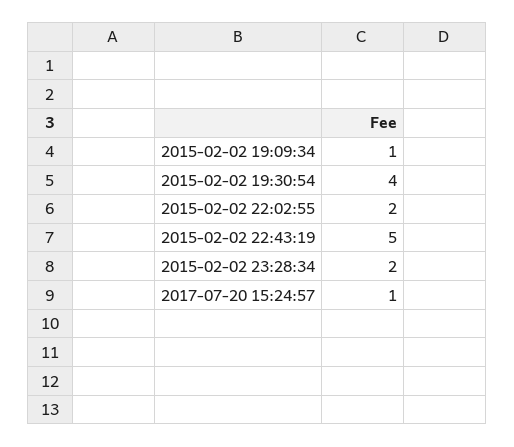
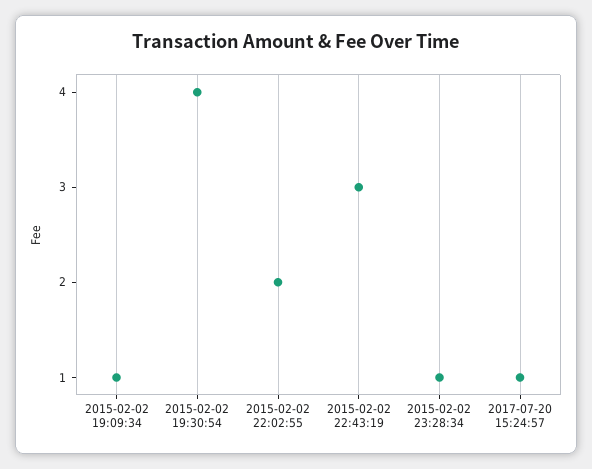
2015-02-02 22:43:19: 5 -> 3
2015-02-02 23:28:34: 2 -> 1

